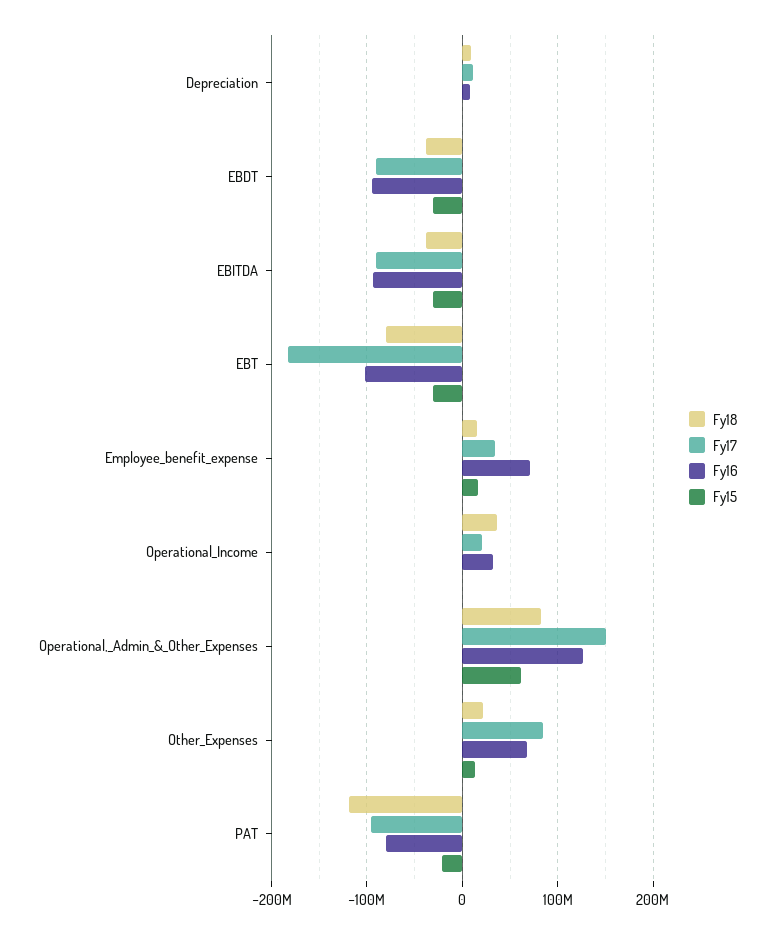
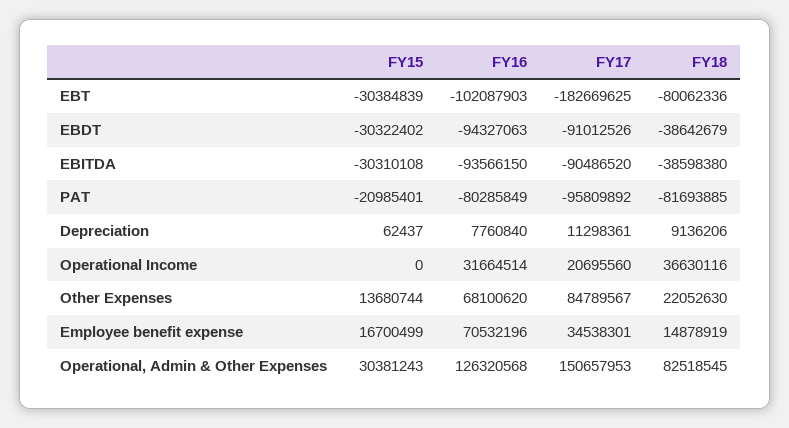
Fy15, Operational,_Admin_&_Other_Expenses: 60000000 -> 30381243
Fy18, PAT: -120000000 -> -81693885

